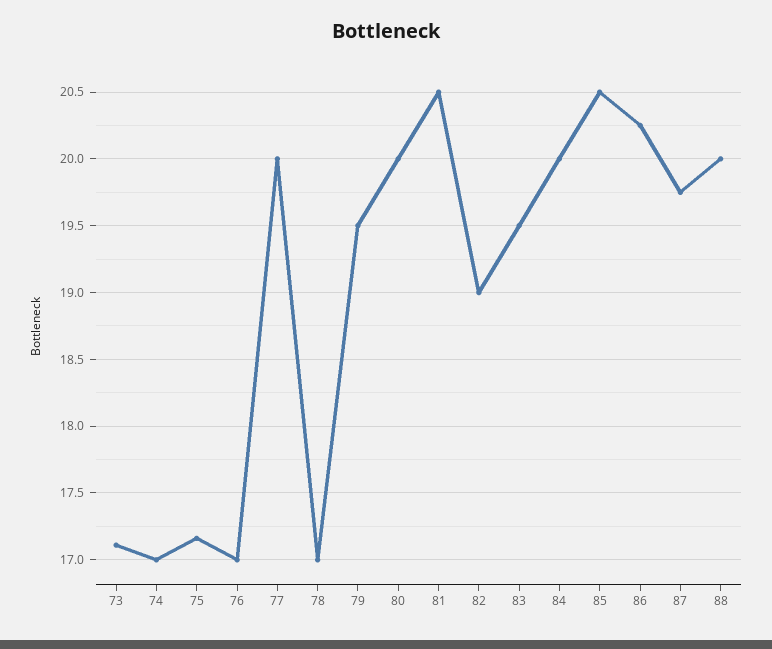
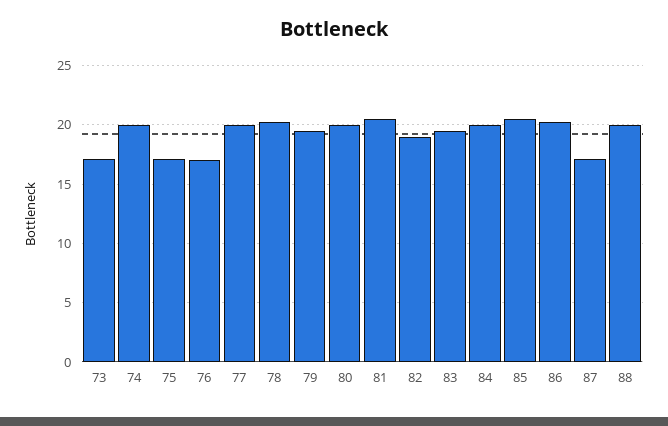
74: 17 -> 20
78: 17 -> 20
87: 19.75 -> 17

